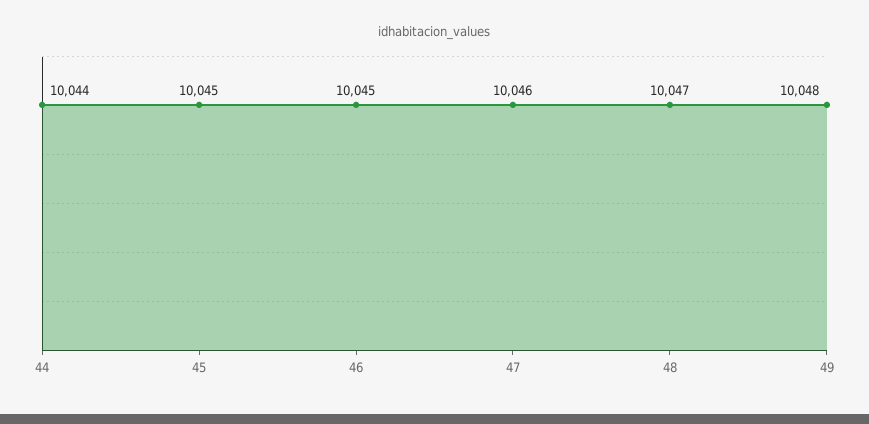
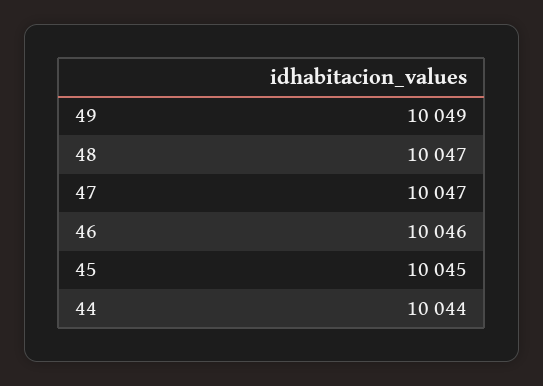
46: 10045 -> 10046
47: 10046 -> 10047
49: 10048 -> 10049

